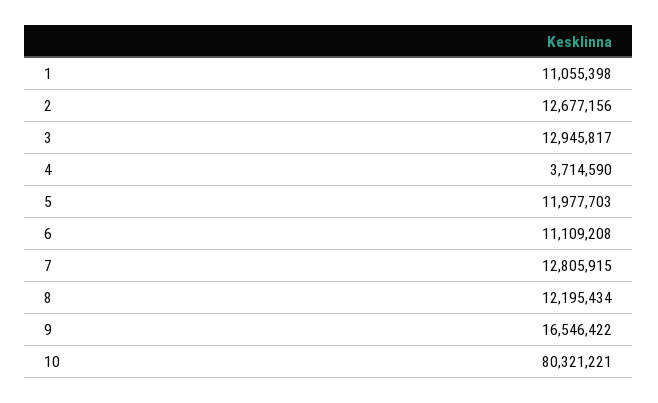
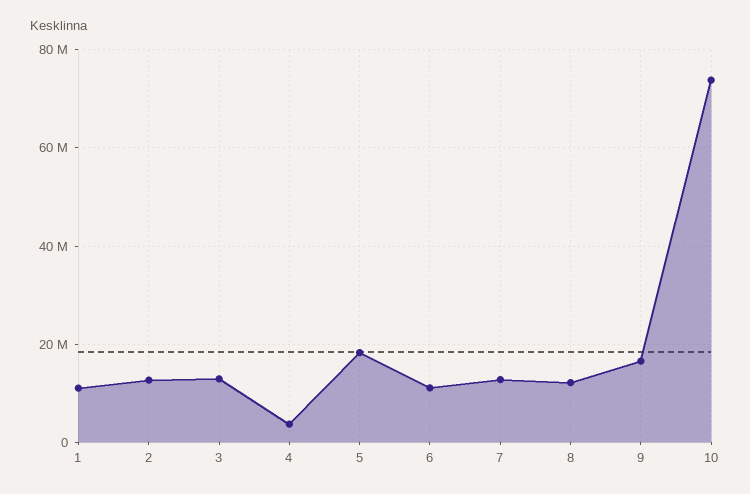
5: 11977703 -> 18000000
10: 80321221 -> 74000000

